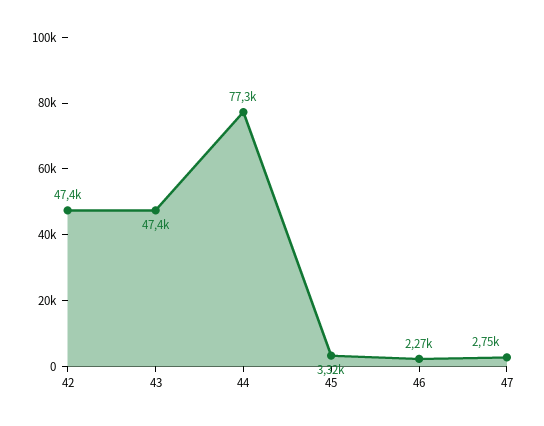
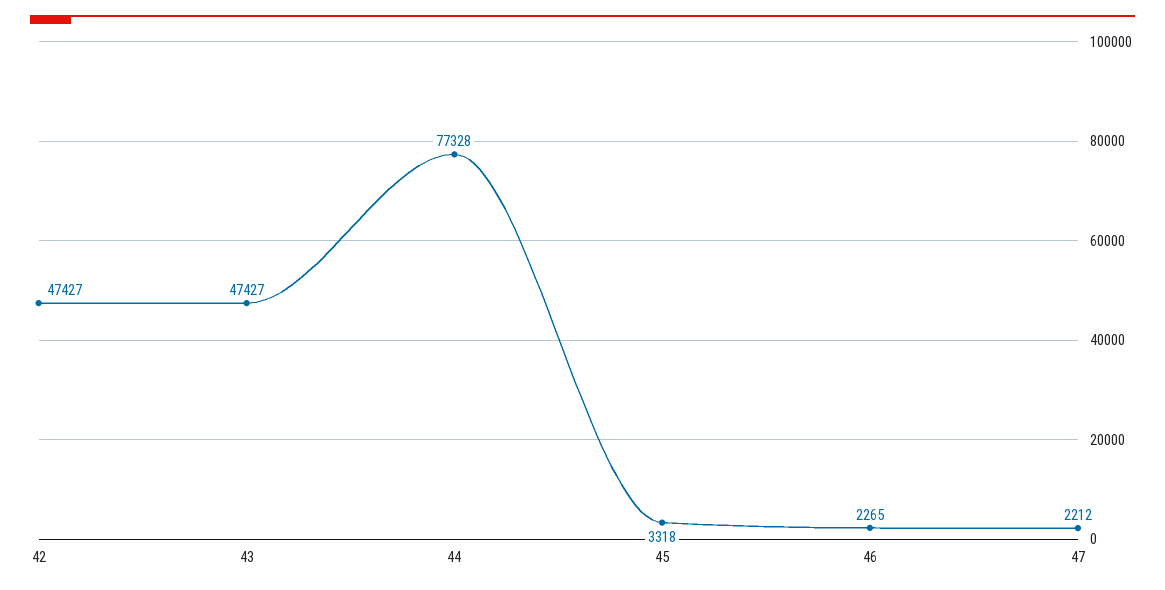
47: 2750 -> 2212

